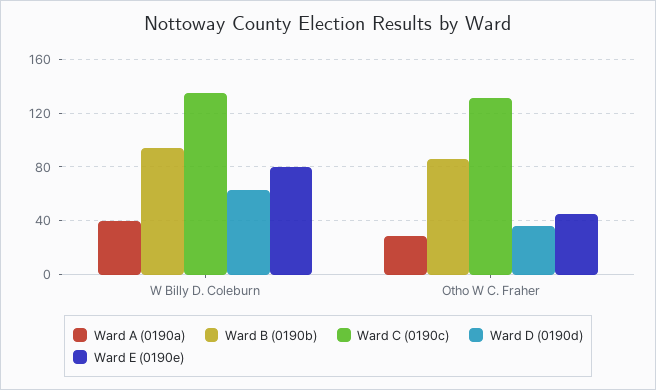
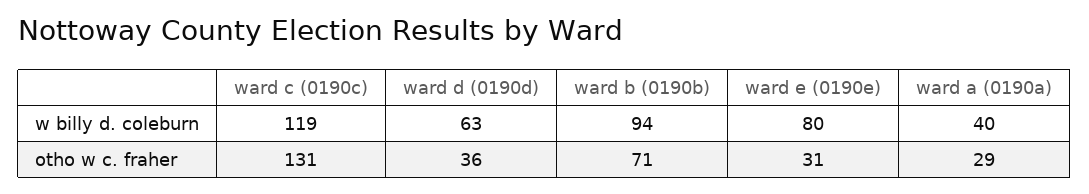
Ward C (0190c), W Billy D. Coleburn: 135 -> 119
Ward B (0190b), Otho W C. Fraher: 85 -> 71
Ward E (0190e), Otho W C. Fraher: 45 -> 31

